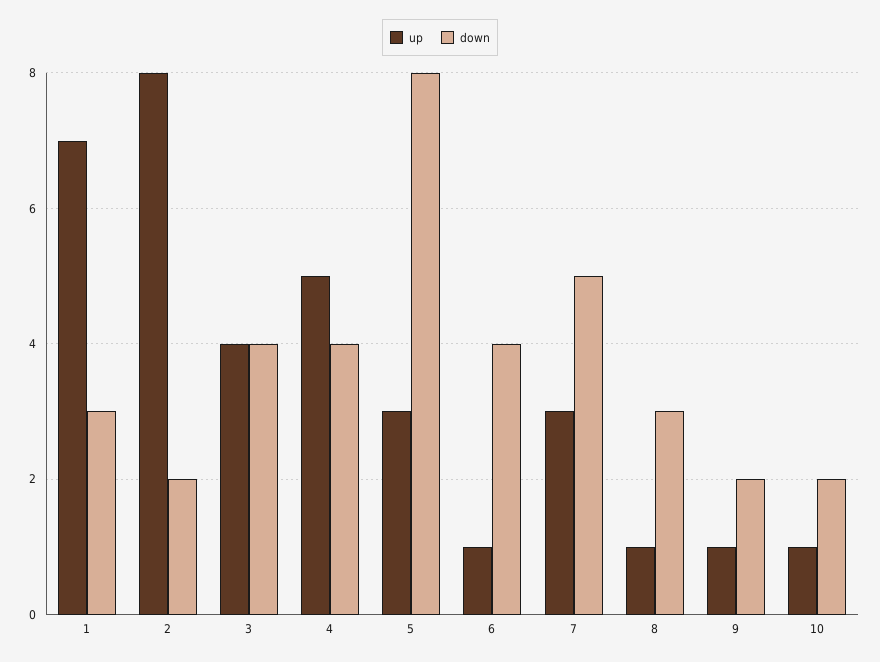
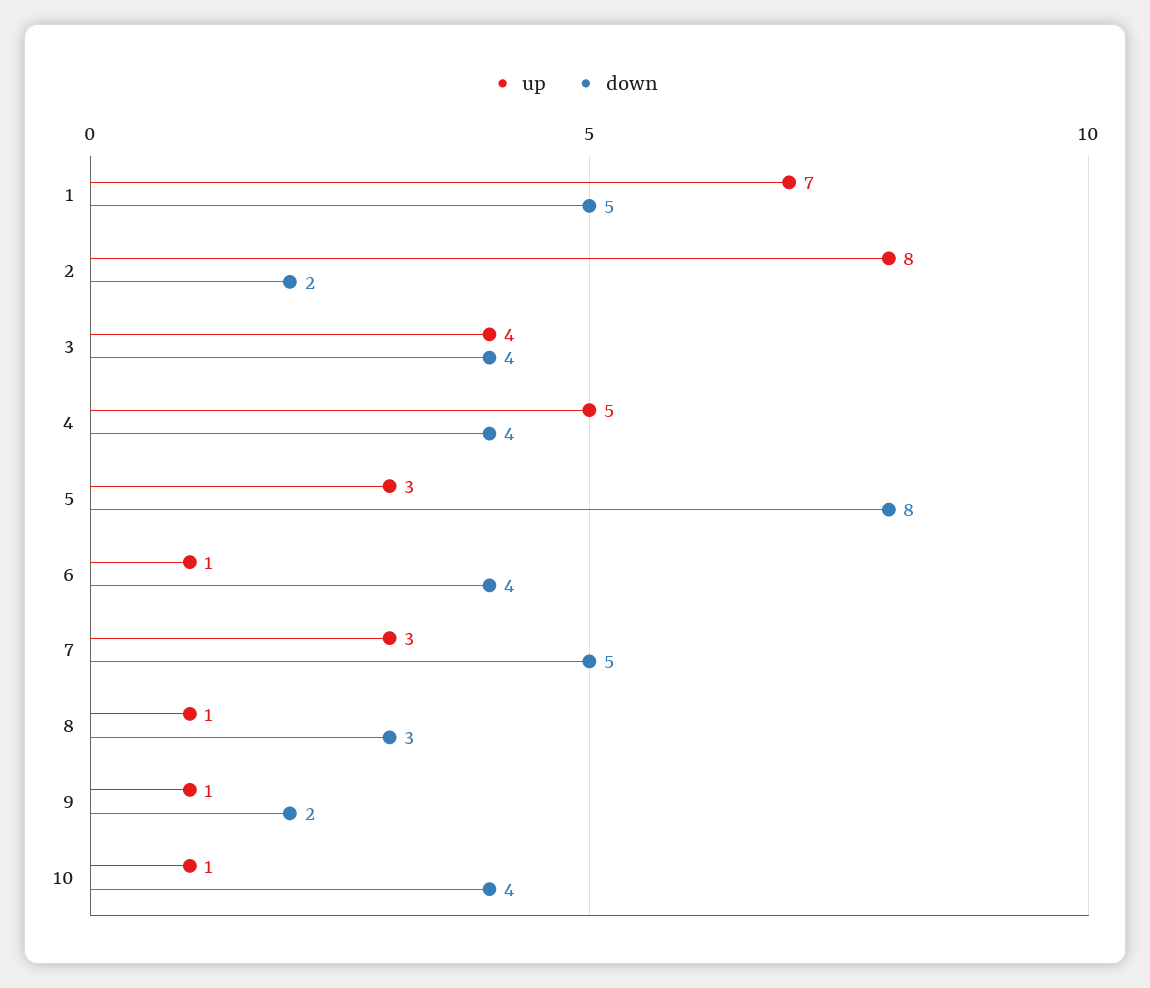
down, 1: 3 -> 5
down, 10: 2 -> 4

